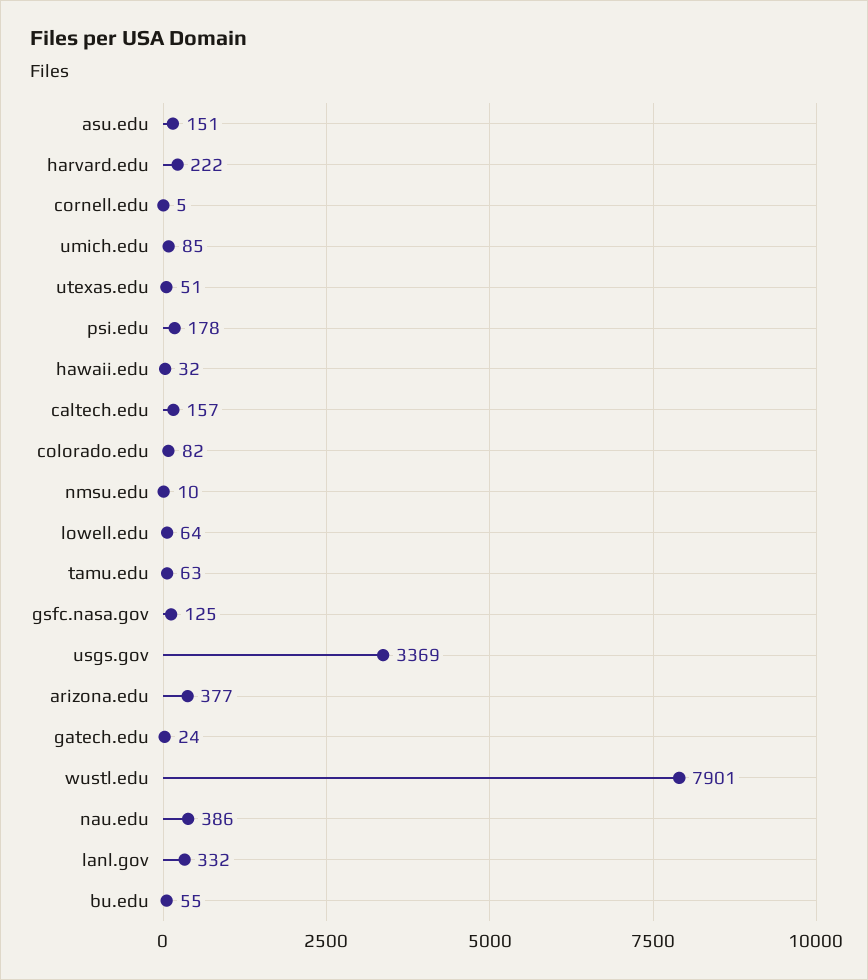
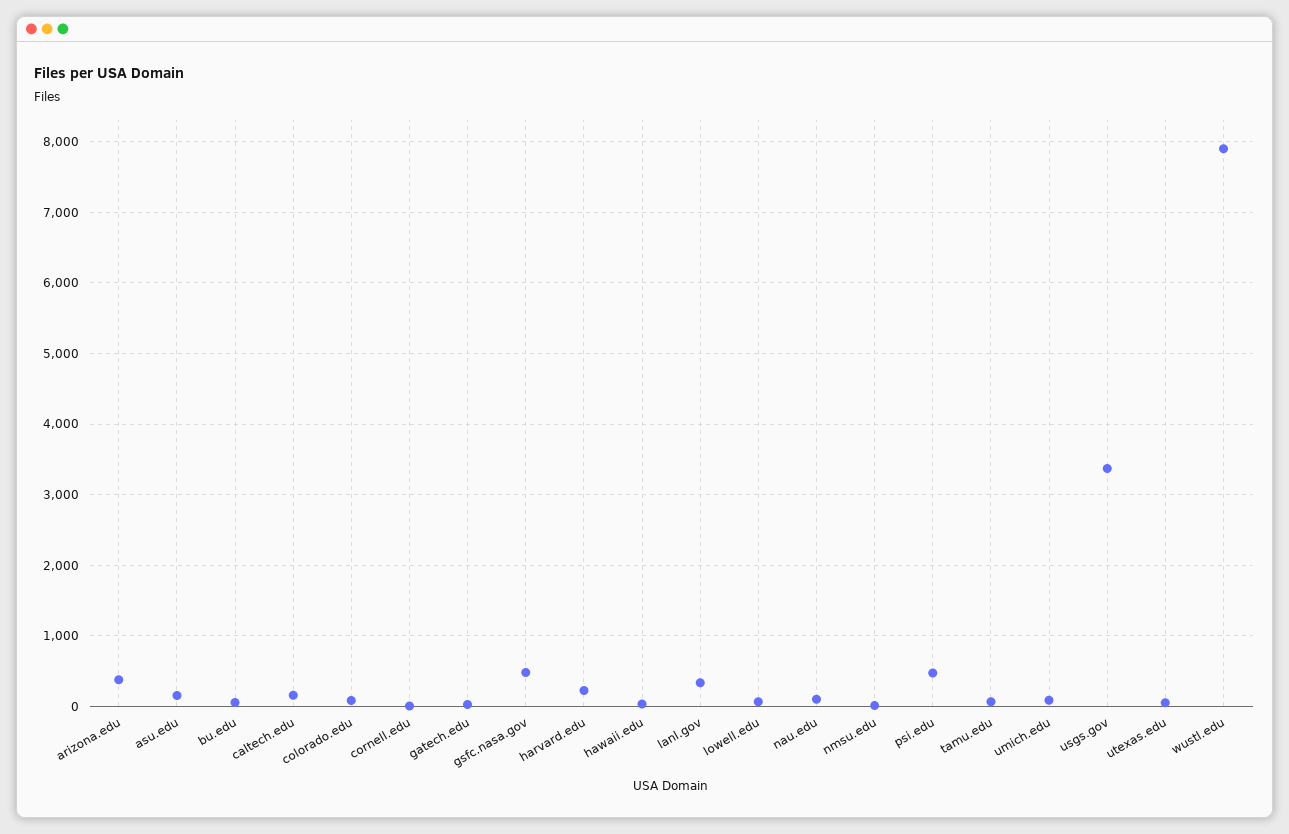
psi.edu: 178 -> 500
gsfc.nasa.gov: 125 -> 500
nau.edu: 386 -> 100

